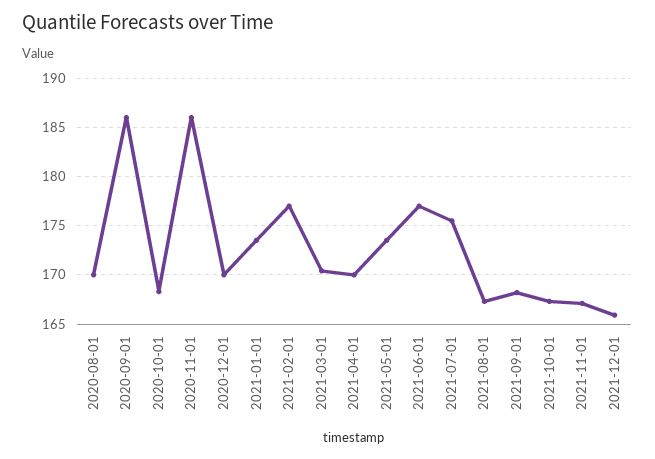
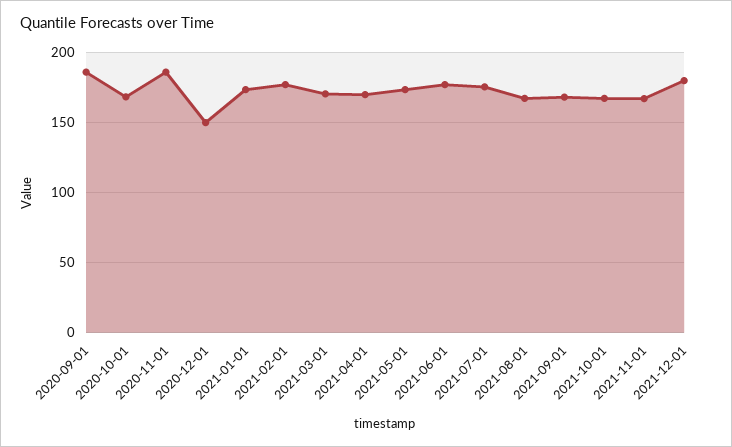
2020-08-01: 170 -> none
2020-12-01: 170 -> 150
2021-12-01: 166 -> 180

